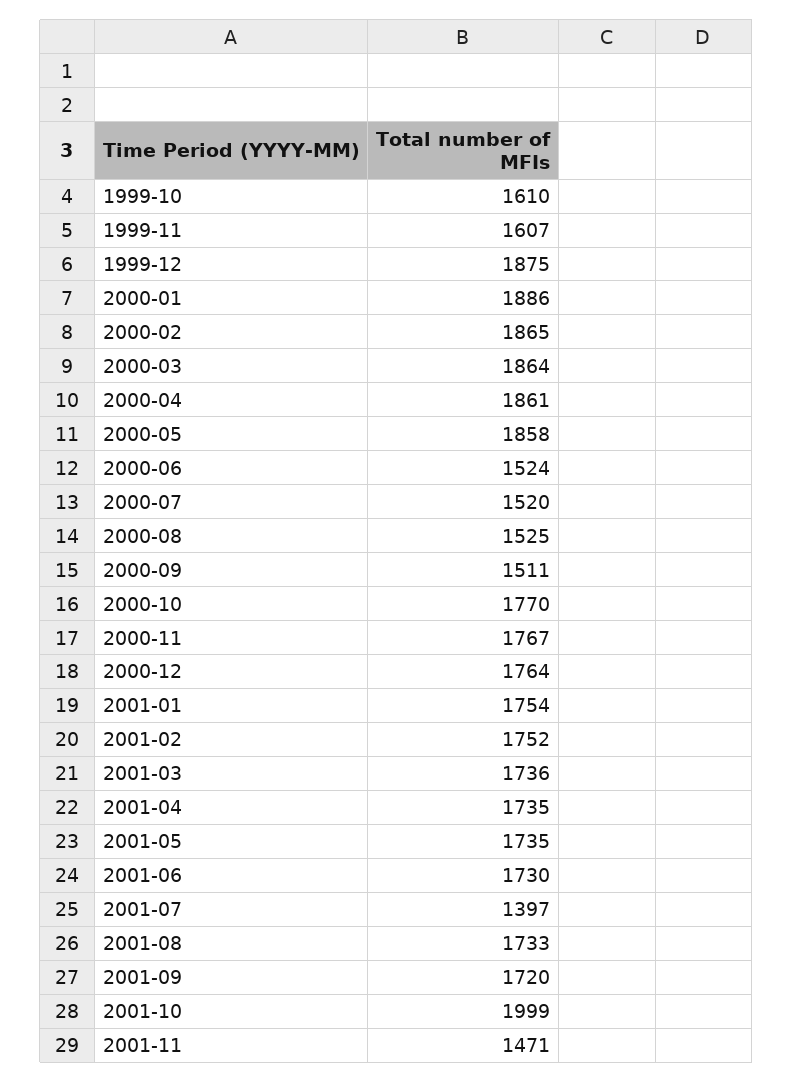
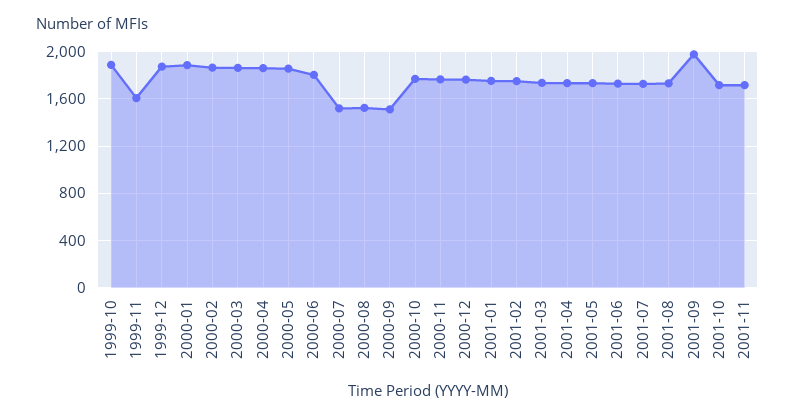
1999-10: 1610 -> 1900
2000-06: 1524 -> 1800
2001-07: 1397 -> 1700
2001-09: 1720 -> 2000
2001-10: 1999 -> 1700
2001-11: 1471 -> 1700

